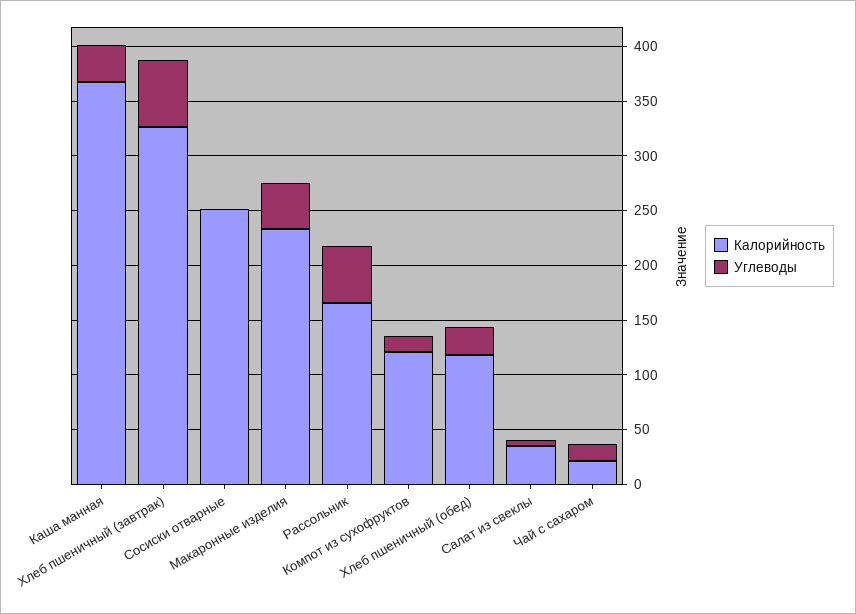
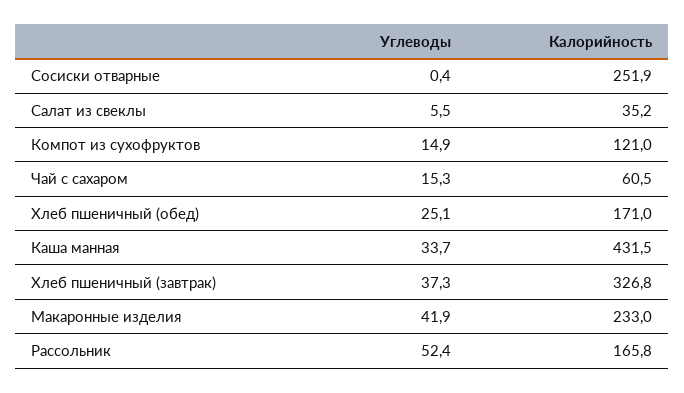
Калорийность, Каша манная: 370 -> 431.5
Углеводы, Хлеб пшеничный (завтрак): 60 -> 37.3
Калорийность, Хлеб пшеничный (обед): 120 -> 171
Калорийность, Чай с сахаром: 20 -> 60.5

